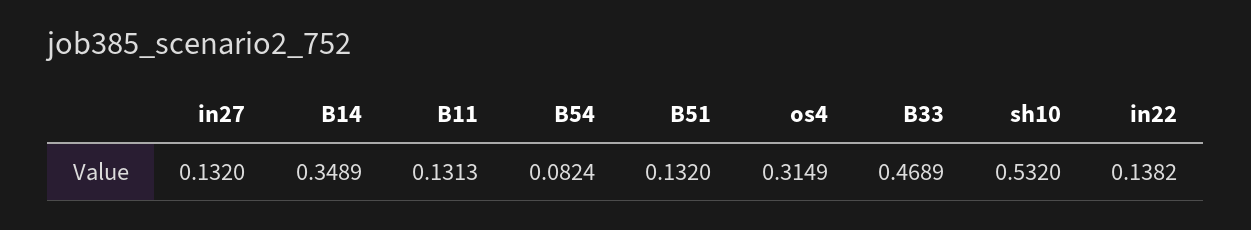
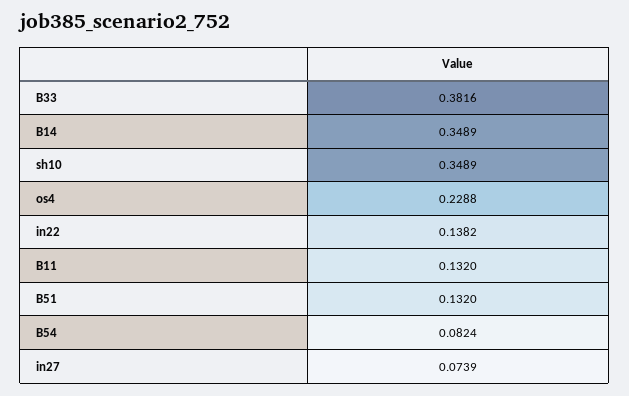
in27: 0.132 -> 0.0739
B11: 0.1313 -> 0.132
os4: 0.3149 -> 0.2288
B33: 0.4689 -> 0.3816
sh10: 0.532 -> 0.3489

